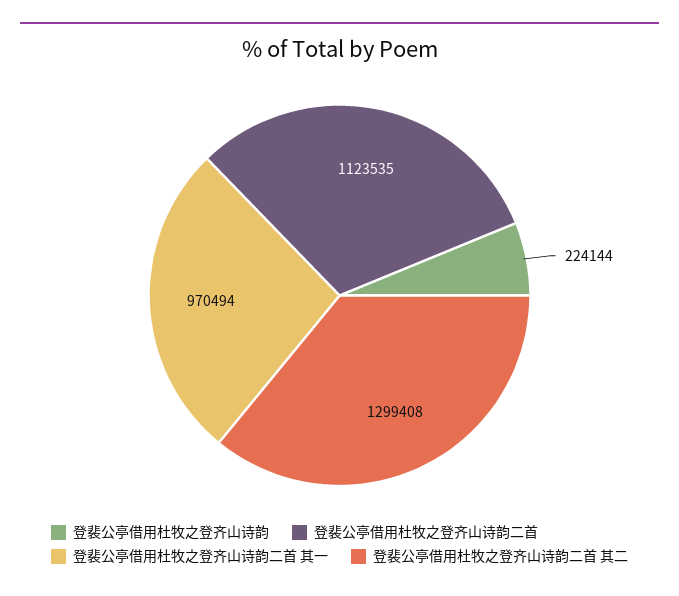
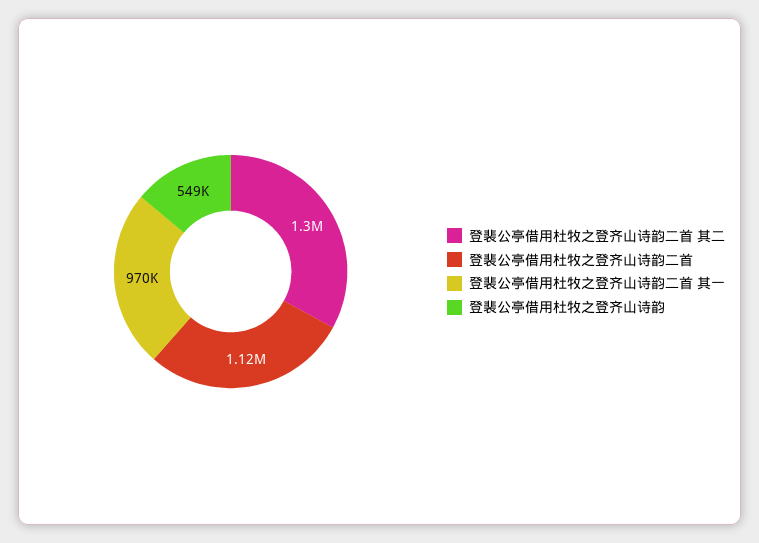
登裴公亭借用杜牧之登齐山诗韵: 224144 -> 549000

